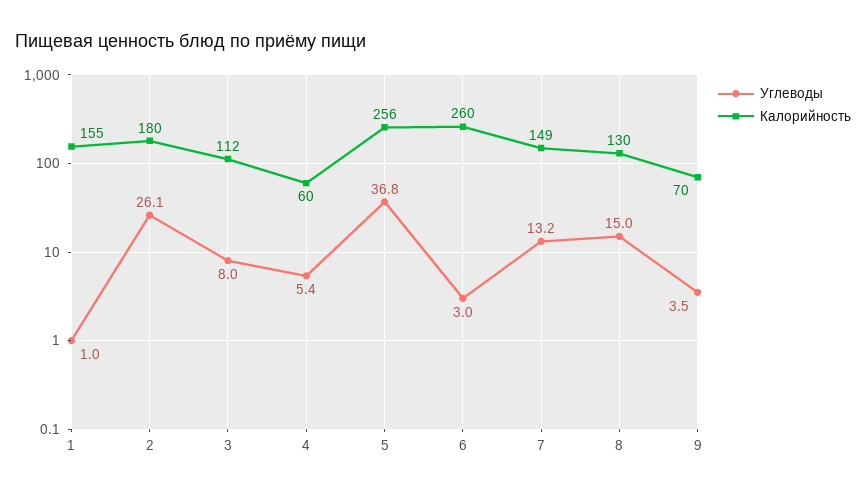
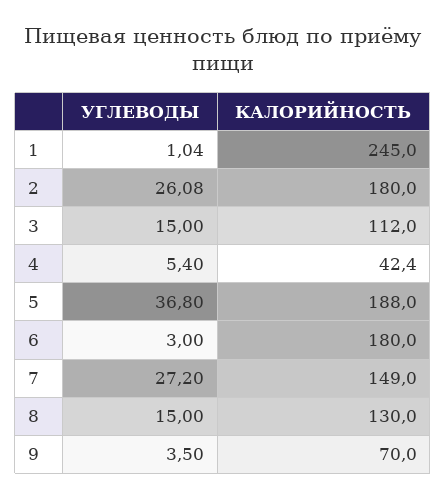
Калорийность, 1: 155 -> 245
Углеводы, 3: 8 -> 15
Калорийность, 4: 60 -> 42.4
Калорийность, 5: 256 -> 188
Калорийность, 6: 260 -> 180
Углеводы, 7: 13.2 -> 27.2

